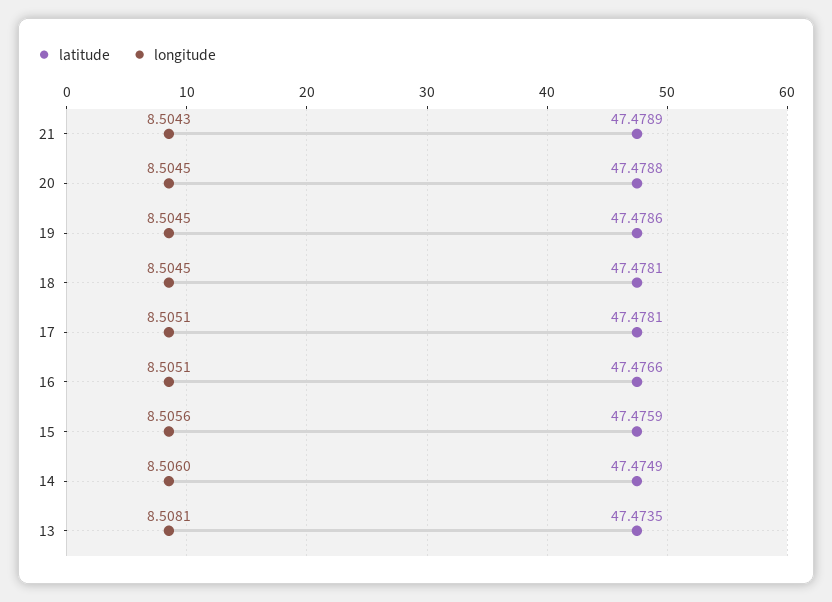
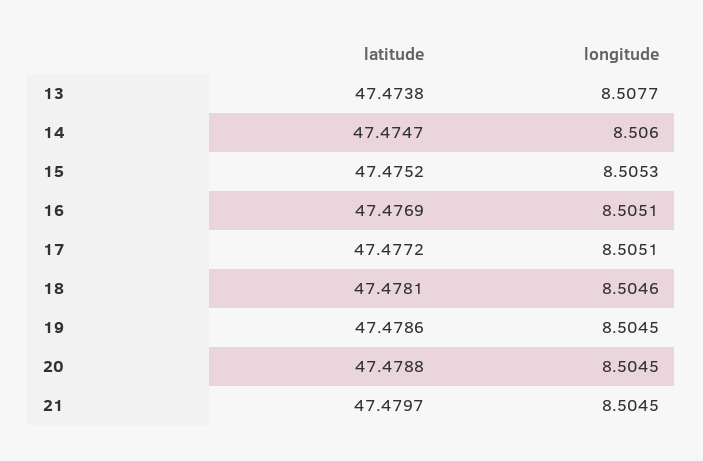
latitude, 21: 47.4789 -> 47.4797
longitude, 21: 8.5043 -> 8.5045
longitude, 18: 8.5045 -> 8.5046
latitude, 17: 47.4781 -> 47.4772
latitude, 16: 47.4766 -> 47.4769
latitude, 15: 47.4759 -> 47.4752
longitude, 15: 8.5056 -> 8.5053
latitude, 14: 47.4749 -> 47.4747
latitude, 13: 47.4735 -> 47.4738
longitude, 13: 8.5081 -> 8.5077

